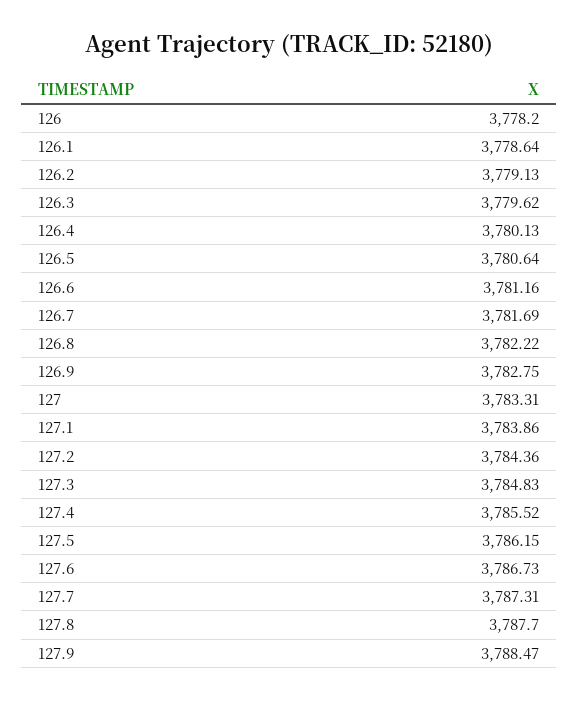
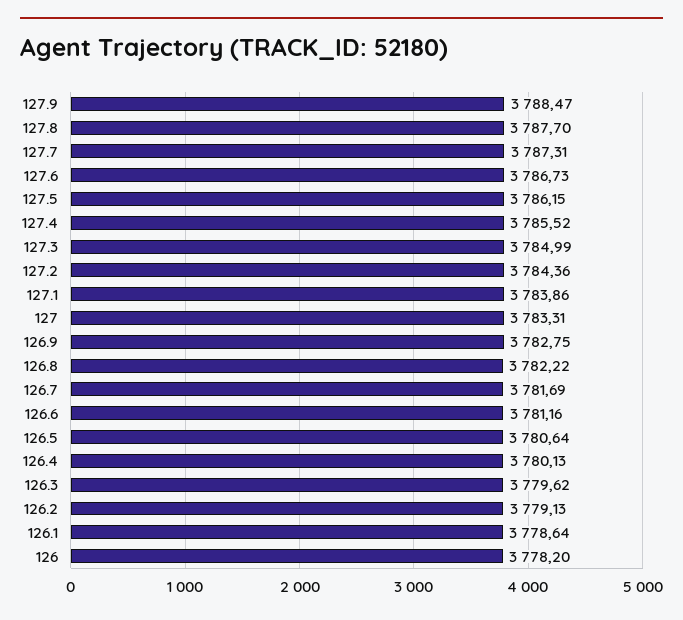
127.3: 3784.83 -> 3784.99

